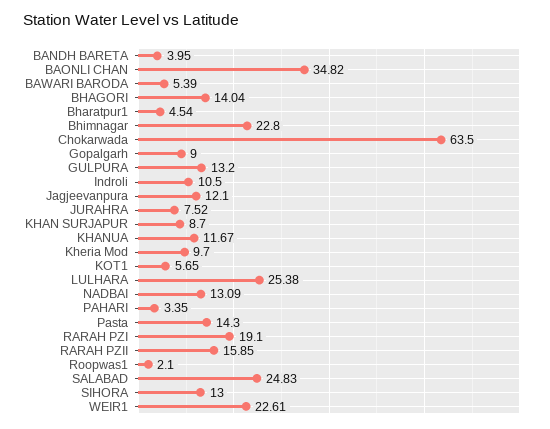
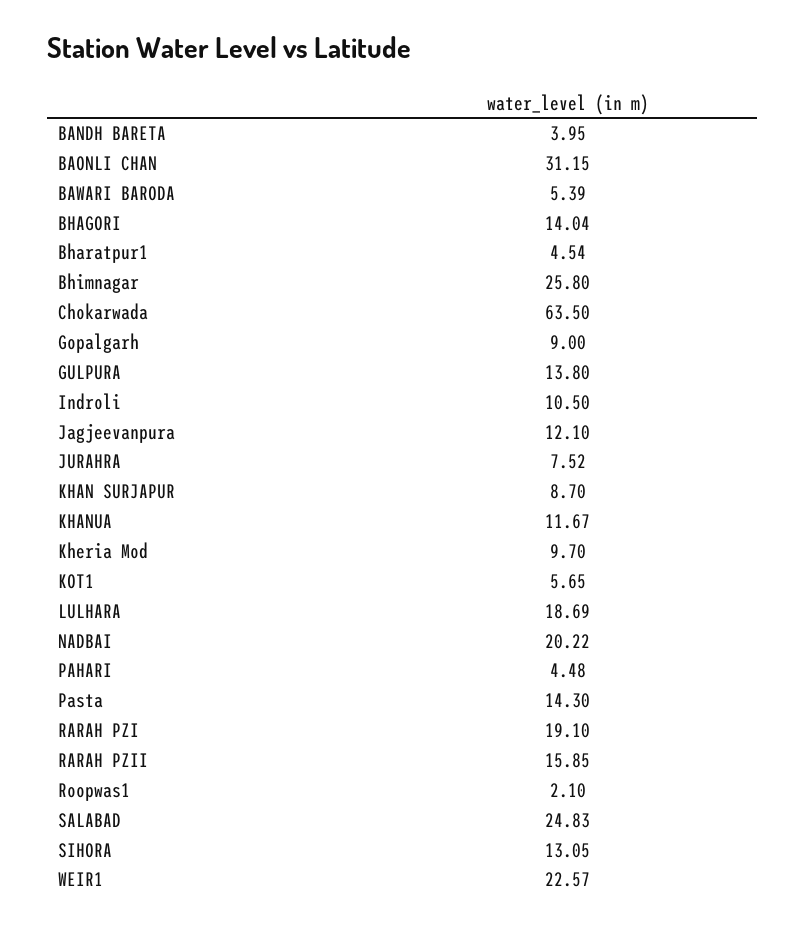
BAONLI CHAN: 34.82 -> 31.15
Bhimnagar: 22.8 -> 25.8
GULPURA: 13.2 -> 13.8
LULHARA: 25.38 -> 18.69
NADBAI: 13.09 -> 20.22
PAHARI: 3.35 -> 4.48
SIHORA: 13 -> 13.05
WEIR1: 22.61 -> 22.57

